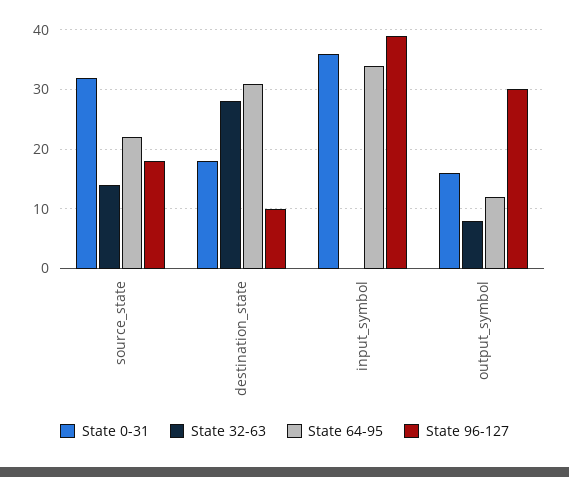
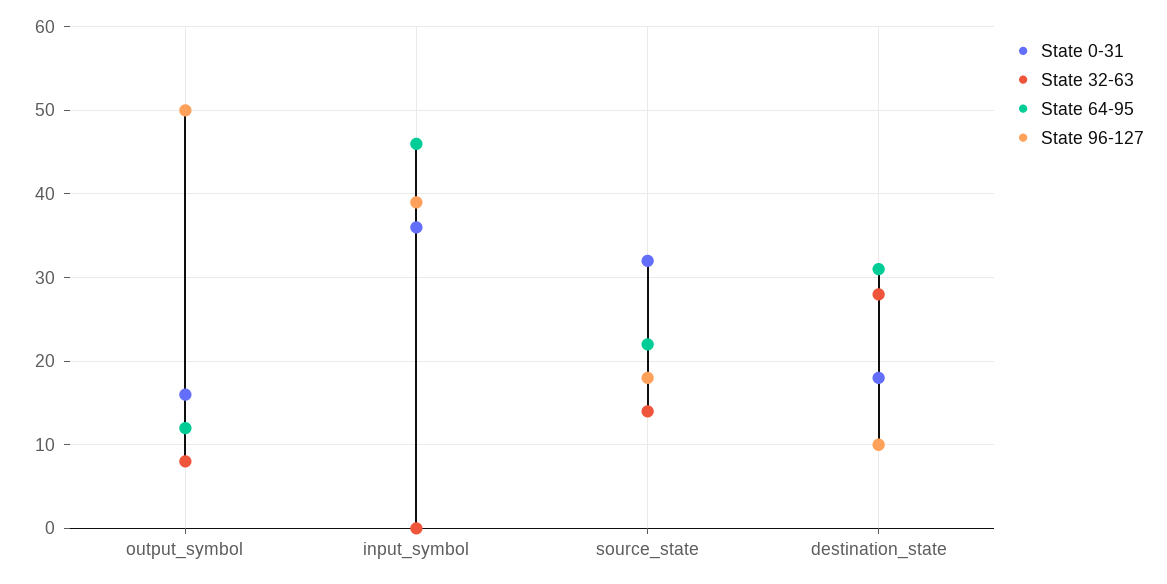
State 64-95, input_symbol: 35 -> 46
State 96-127, output_symbol: 30 -> 50

